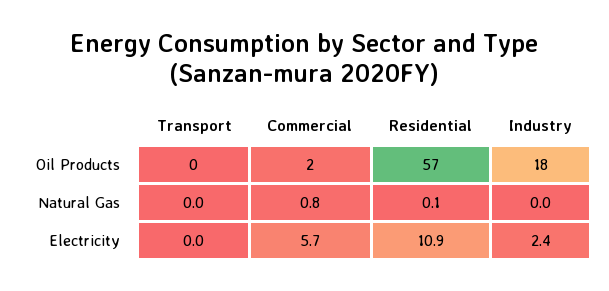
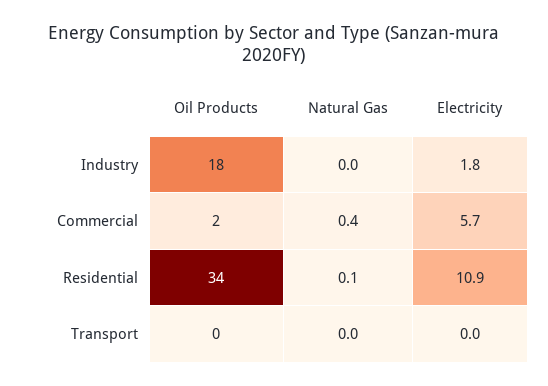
Residential, Oil Products: 57 -> 34
Commercial, Natural Gas: 0.8 -> 0.4
Industry, Electricity: 2.4 -> 1.8

